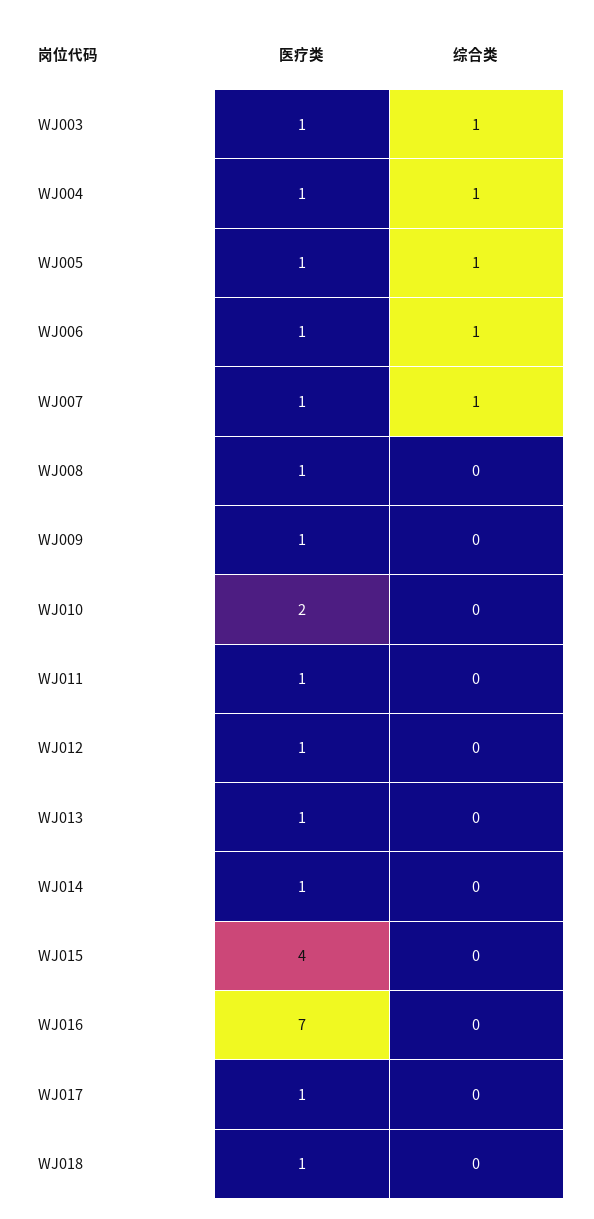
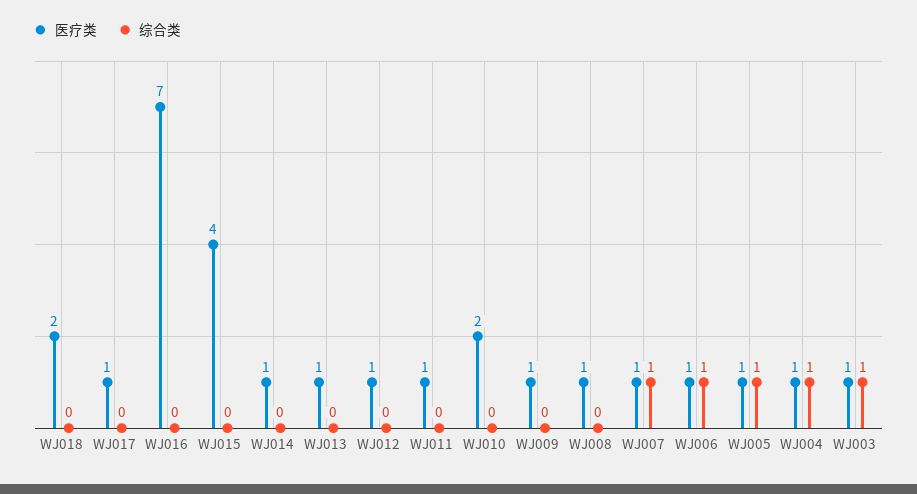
医疗类, WJ018: 1 -> 2

